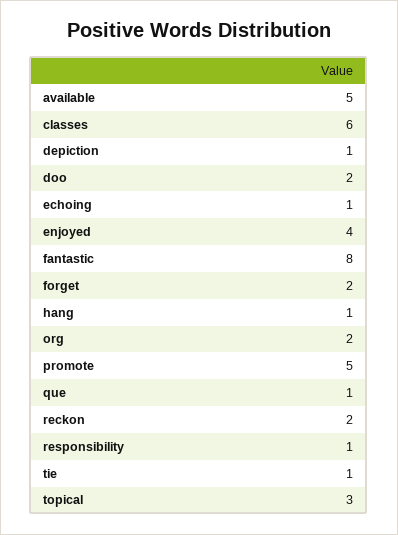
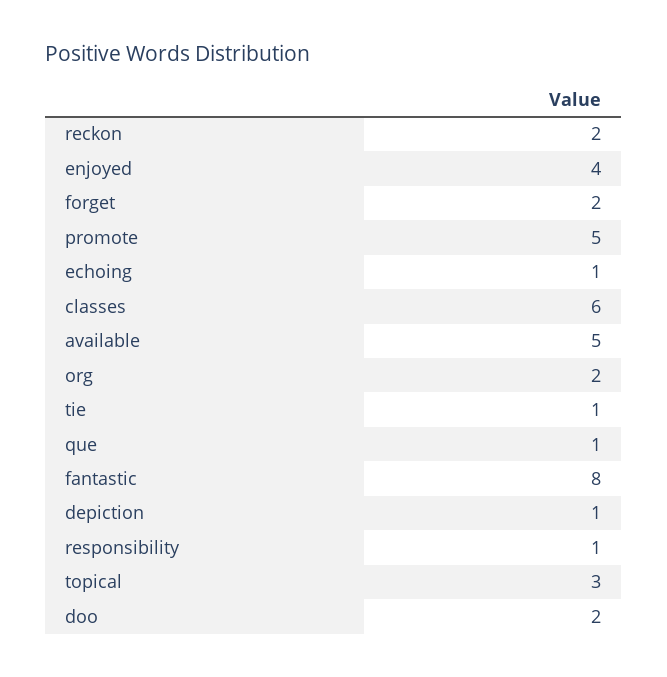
hang: 1 -> none

